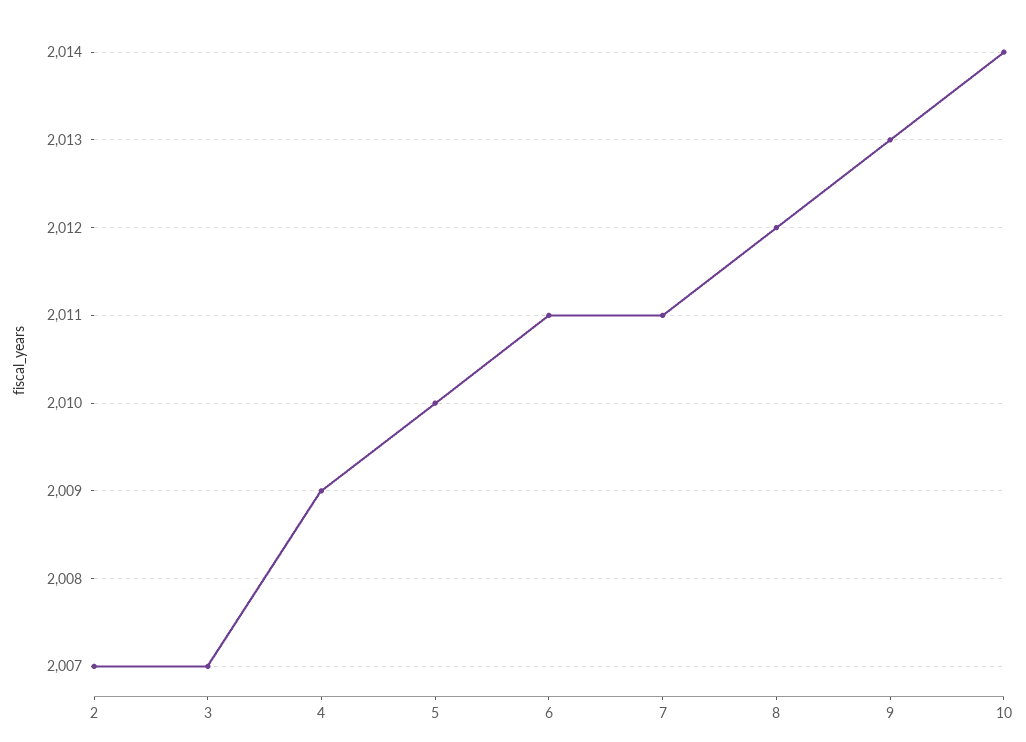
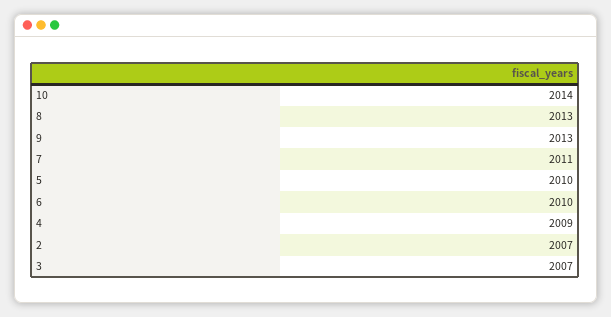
6: 2011 -> 2010
8: 2012 -> 2013

